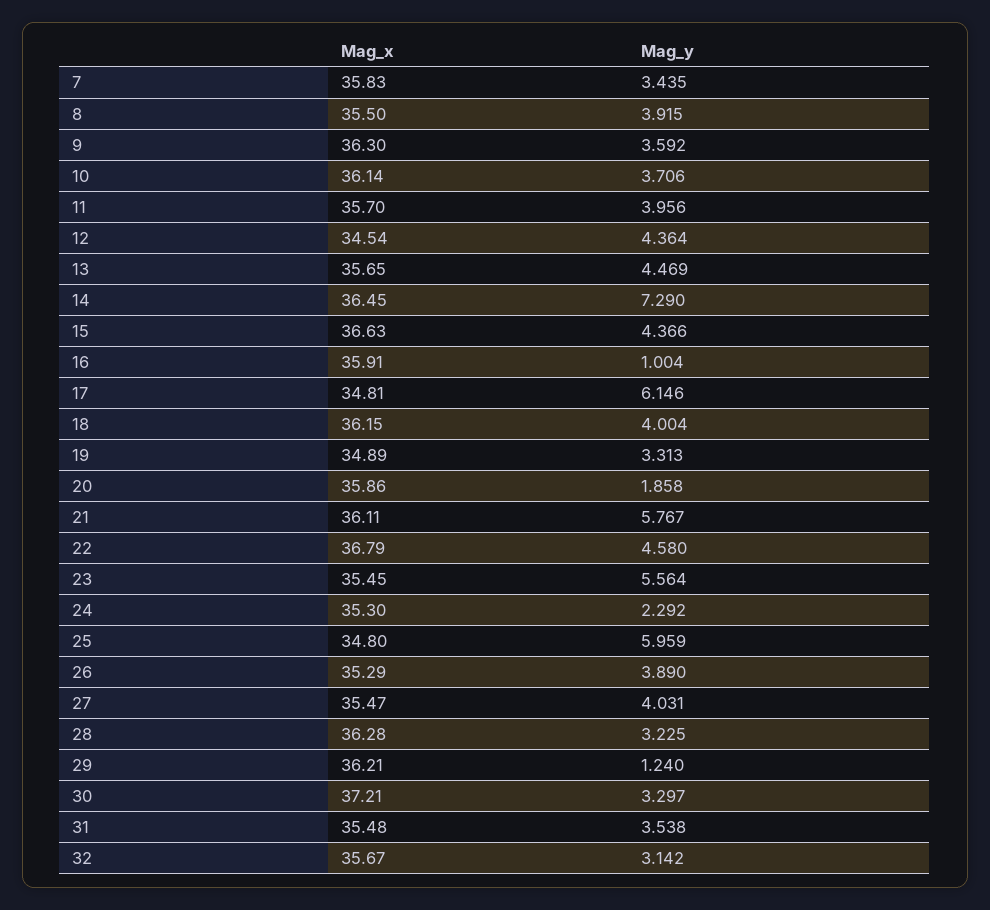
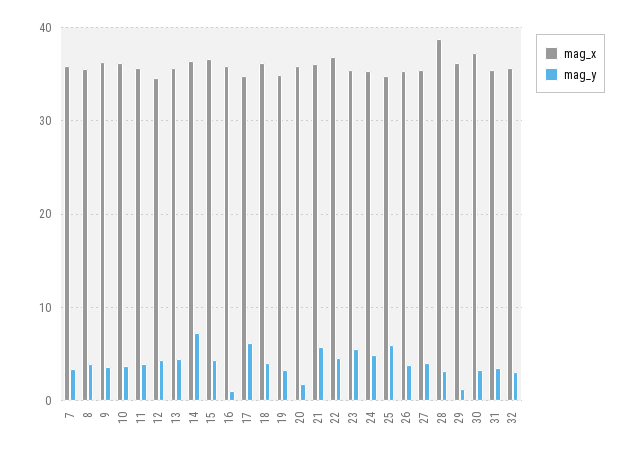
Mag_y, 24: 2.292 -> 5
Mag_x, 28: 36.28 -> 39

